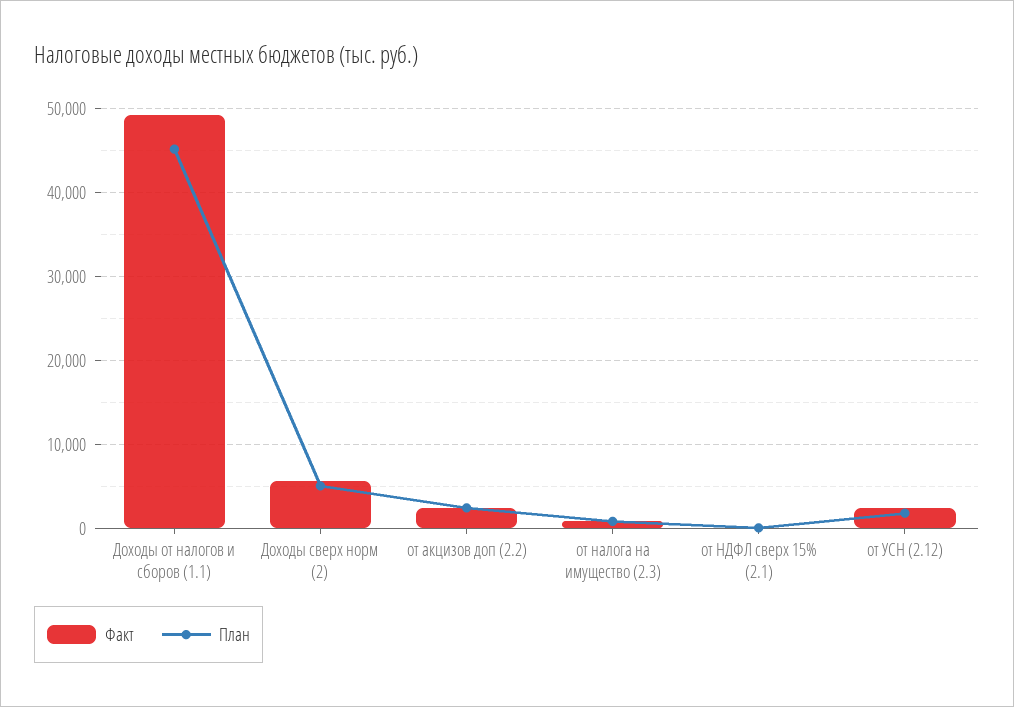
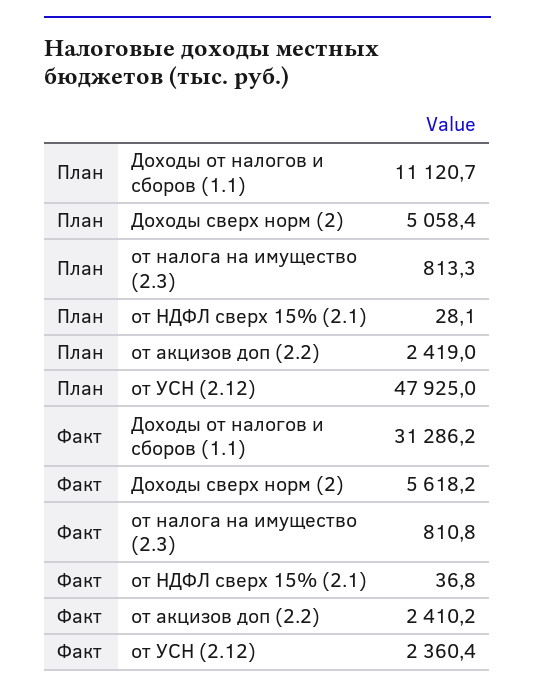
Факт, Доходы от налогов и сборов (1.1): 49000 -> 31286.2
План, Доходы от налогов и сборов (1.1): 45000 -> 11120.7
План, от УСН (2.12): 2000 -> 47925

